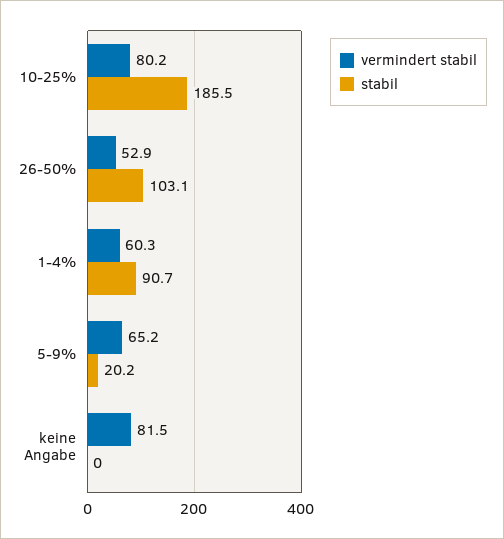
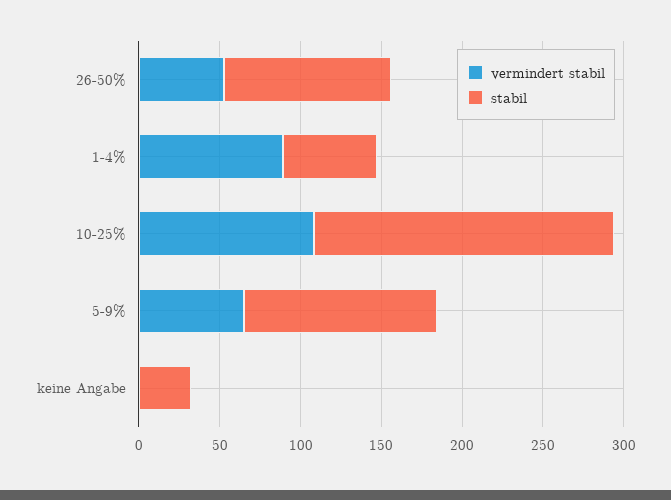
vermindert stabil, 10-25%: 80.2 -> 110
vermindert stabil, 1-4%: 60.3 -> 90
stabil, 1-4%: 90.7 -> 60
stabil, 5-9%: 20.2 -> 120
vermindert stabil, keine Angabe: 81.5 -> 0
stabil, keine Angabe: 0 -> 30

